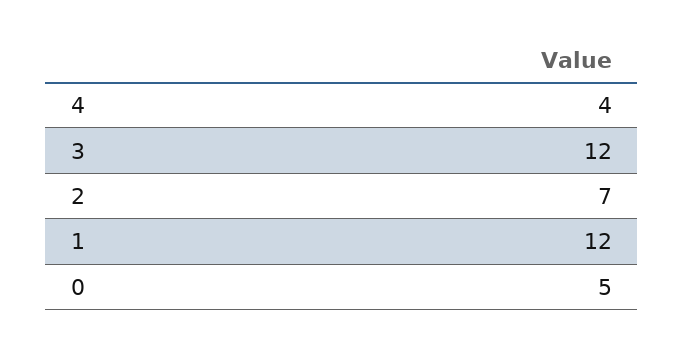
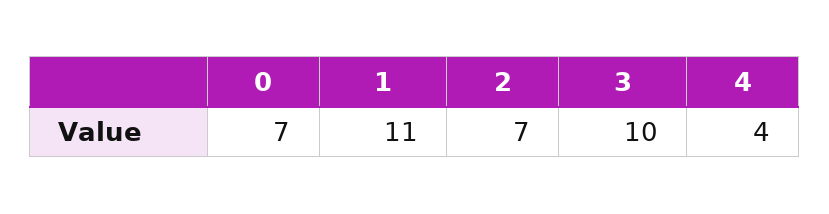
3: 12 -> 10
1: 12 -> 11
0: 5 -> 7

